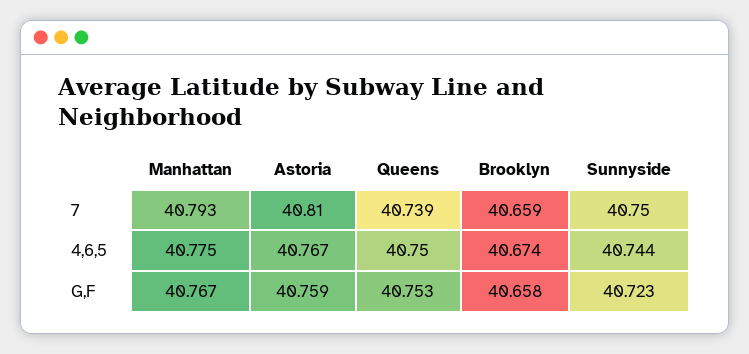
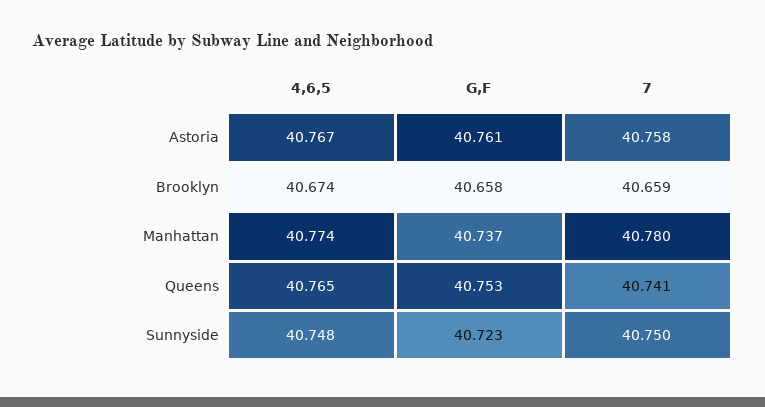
Manhattan, 7: 40.793 -> 40.78
Astoria, 7: 40.81 -> 40.758
Queens, 7: 40.739 -> 40.741
Manhattan, 4,6,5: 40.775 -> 40.774
Queens, 4,6,5: 40.75 -> 40.765
Sunnyside, 4,6,5: 40.744 -> 40.748
Manhattan, G,F: 40.767 -> 40.737
Astoria, G,F: 40.759 -> 40.761

